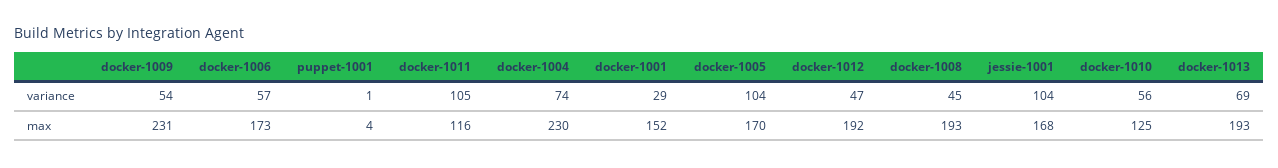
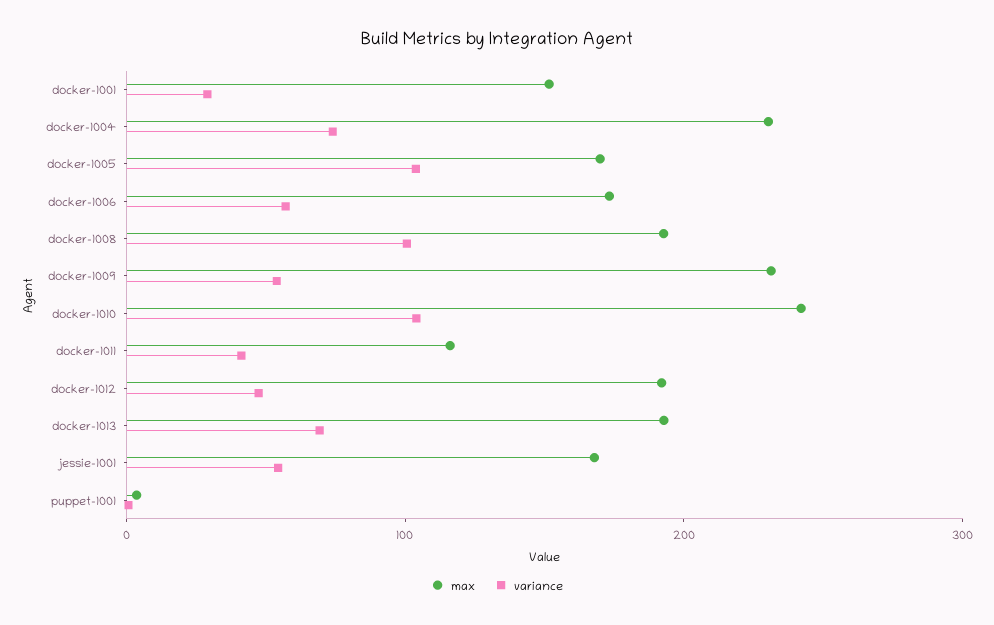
variance, docker-1011: 105 -> 40
variance, docker-1008: 45 -> 100
variance, jessie-1001: 104 -> 60
variance, docker-1010: 56 -> 100
max, docker-1010: 125 -> 240

